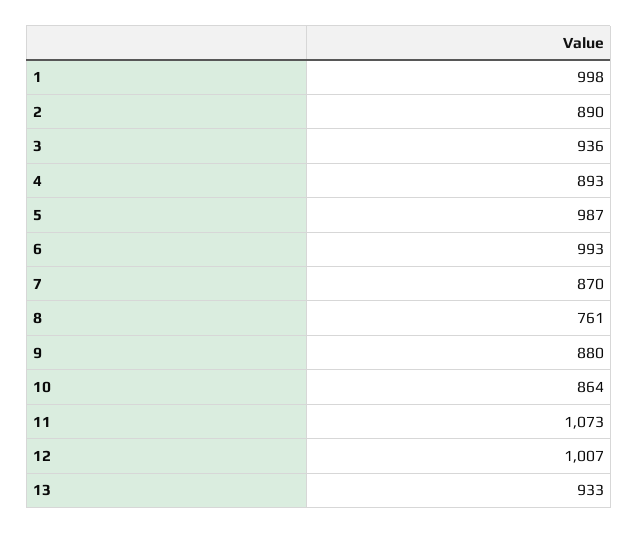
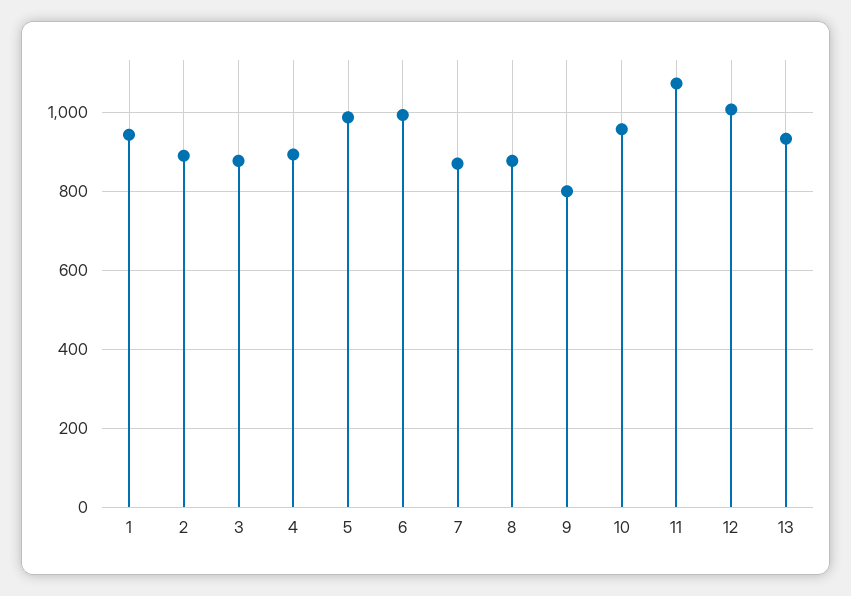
1: 998 -> 940
3: 936 -> 880
8: 761 -> 880
9: 880 -> 800
10: 864 -> 960

